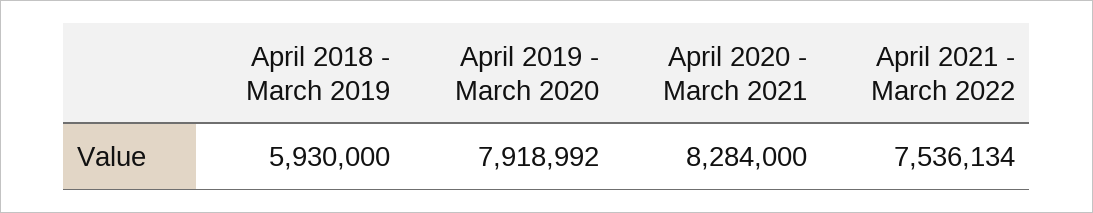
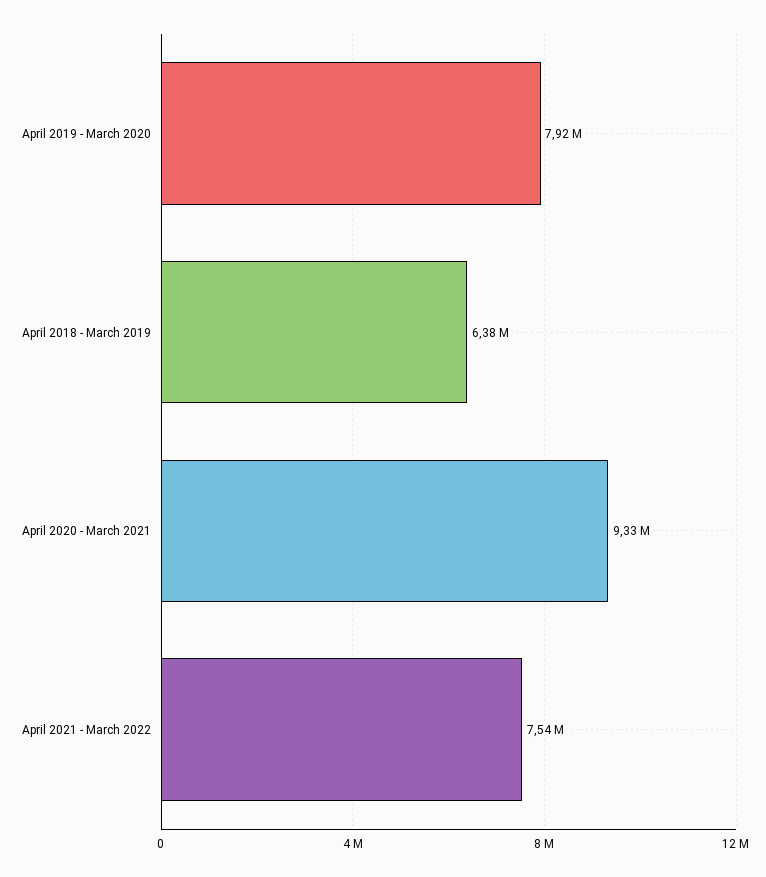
April 2018 - March 2019: 5930000 -> 6380000
April 2020 - March 2021: 8284000 -> 9330000

